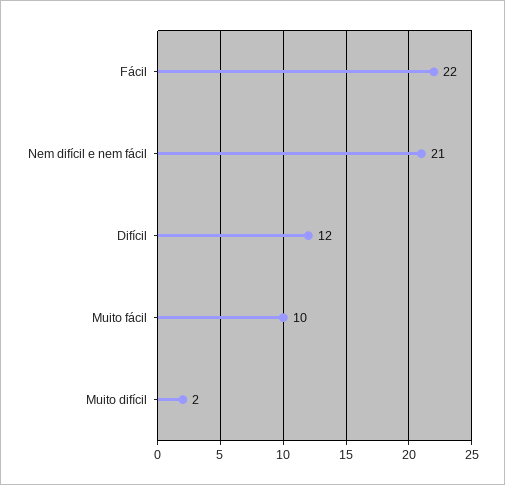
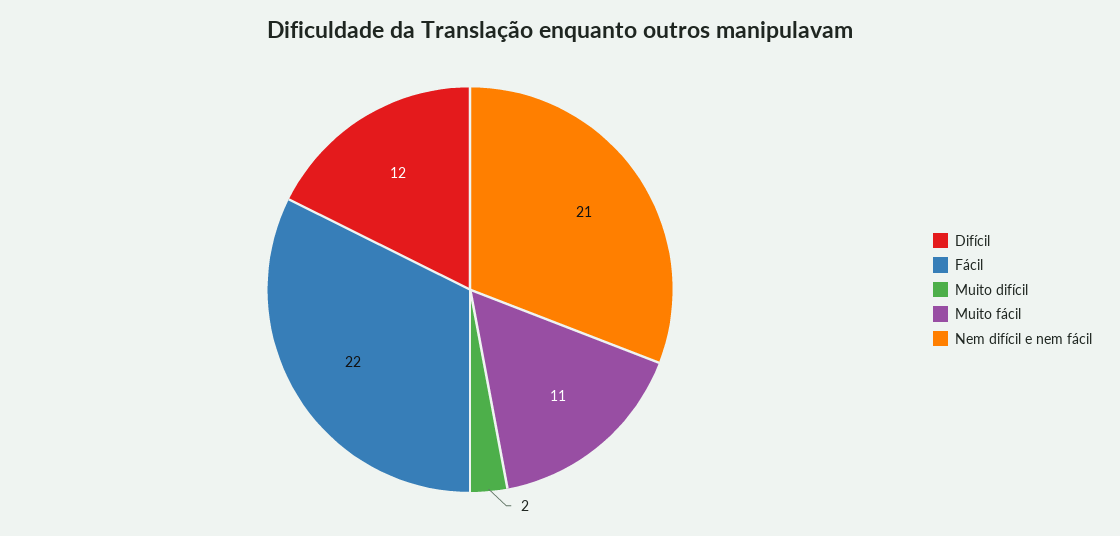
Muito fácil: 10 -> 11

